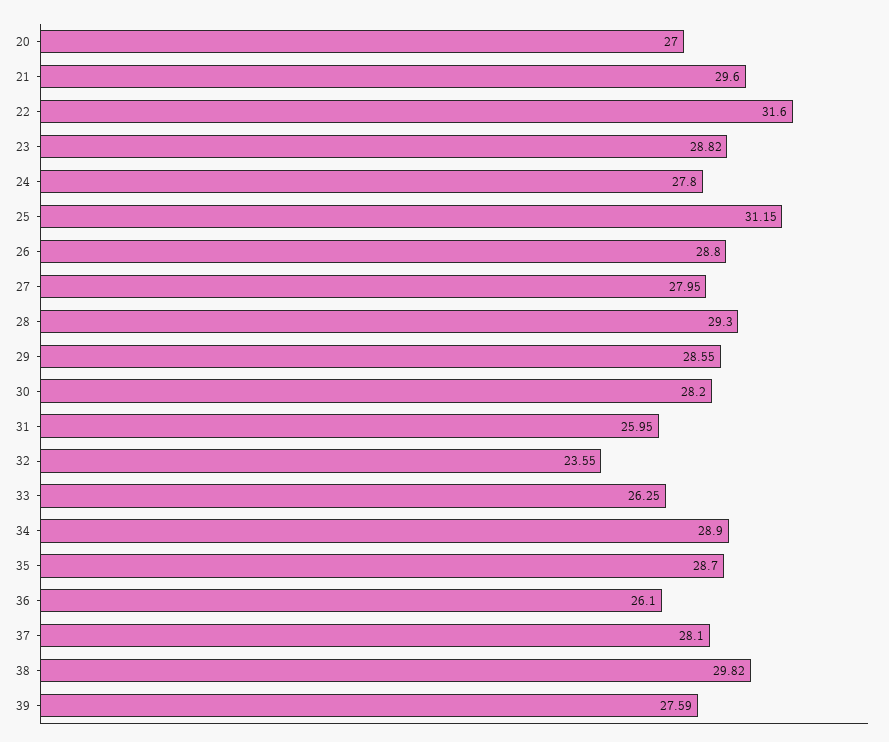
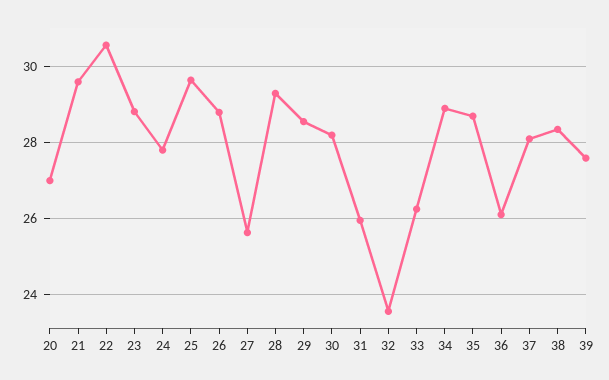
22: 31.6 -> 30.6
25: 31.15 -> 29.6
27: 27.95 -> 25.6
38: 29.82 -> 28.4

